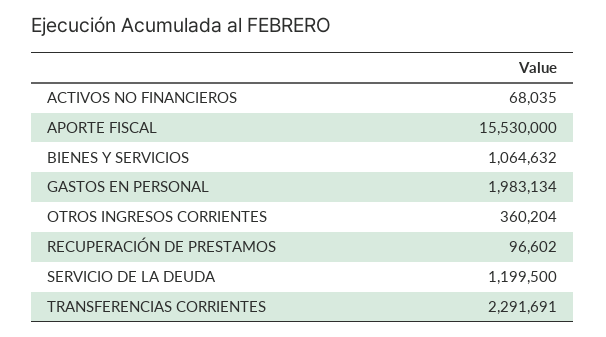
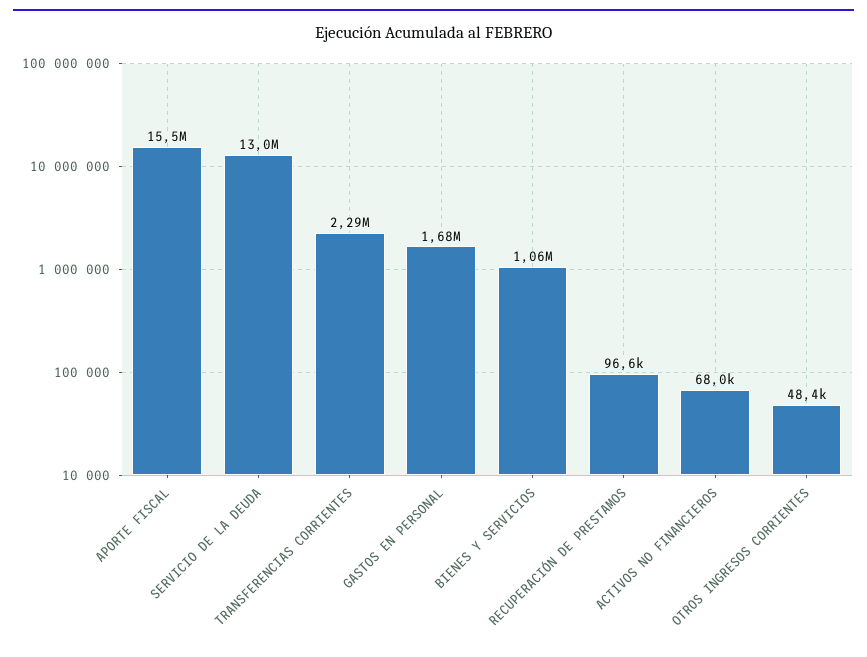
GASTOS EN PERSONAL: 1983134 -> 1680000
OTROS INGRESOS CORRIENTES: 360204 -> 48400
SERVICIO DE LA DEUDA: 1199500 -> 13000000

